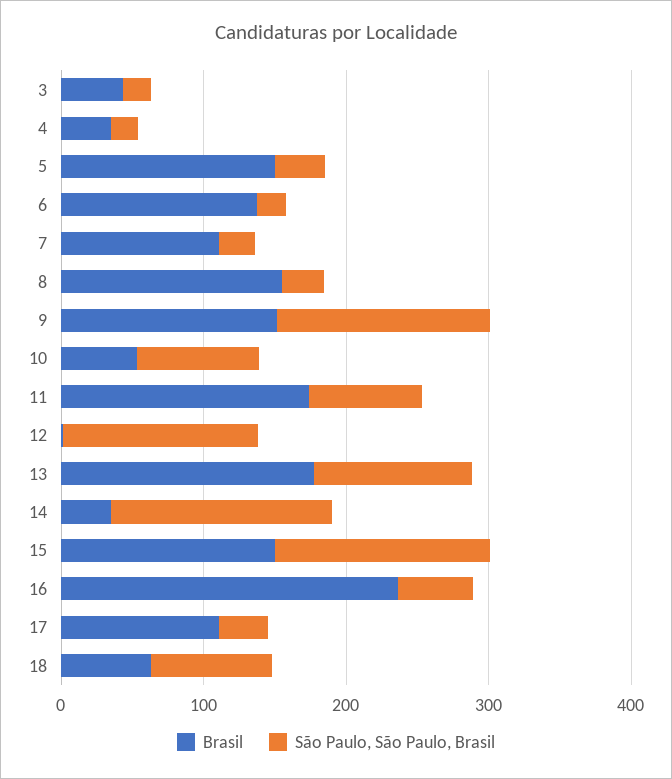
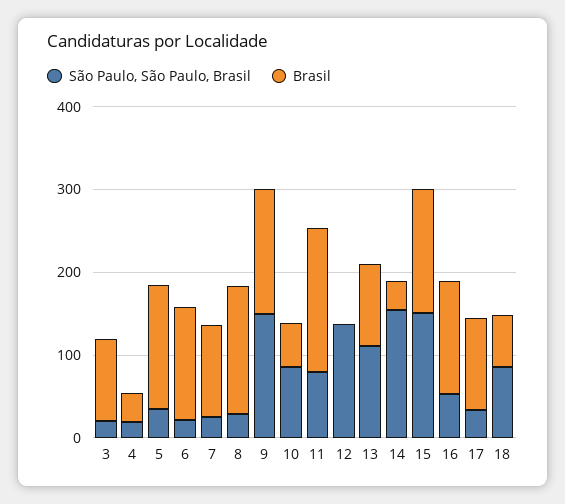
Brasil, 3: 40 -> 100
Brasil, 13: 180 -> 100
Brasil, 16: 240 -> 140

